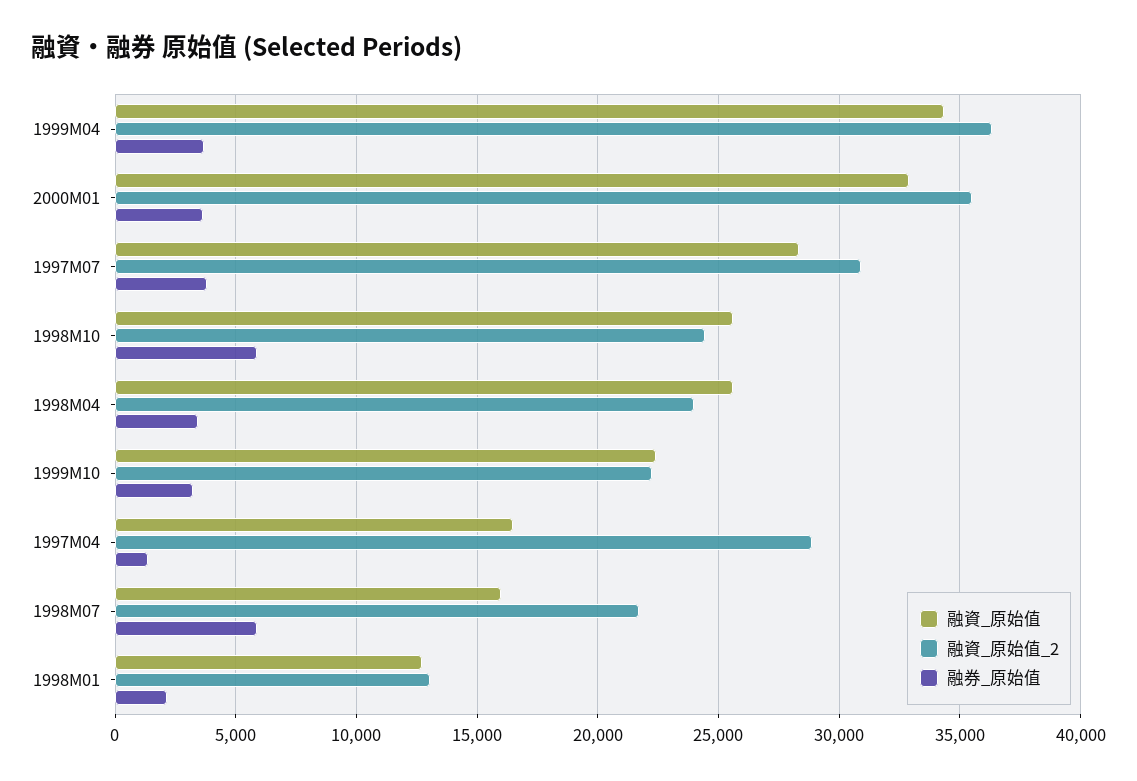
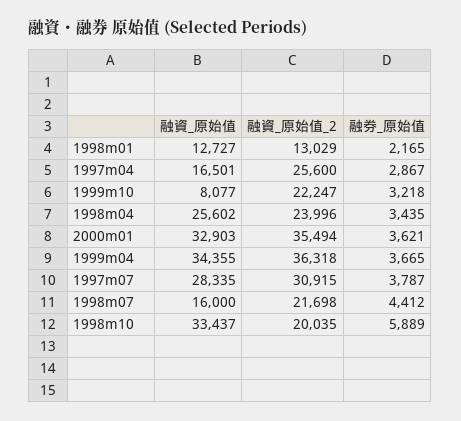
融資_原始值, 1998M10: 25500 -> 33437
融資_原始值_2, 1998M10: 24500 -> 20035
融資_原始值, 1999M10: 22500 -> 8077
融資_原始值_2, 1997M04: 29000 -> 25600
融券_原始值, 1997M04: 1500 -> 2867
融券_原始值, 1998M07: 6000 -> 4412

